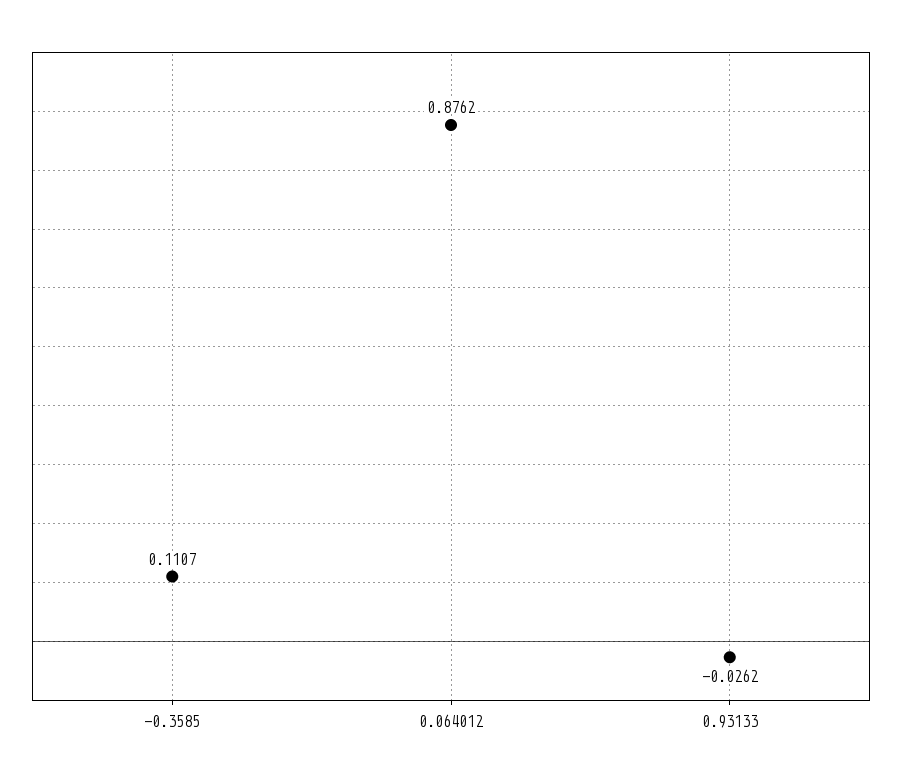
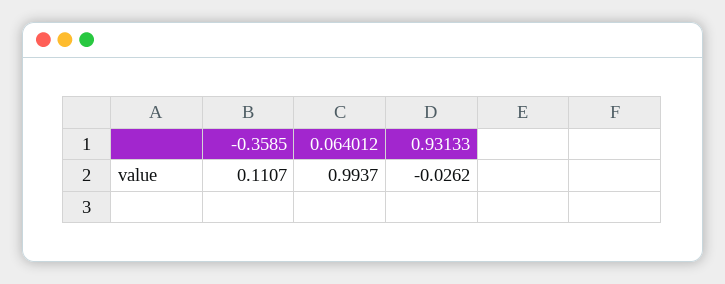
0.064012: 0.8762 -> 0.9937

